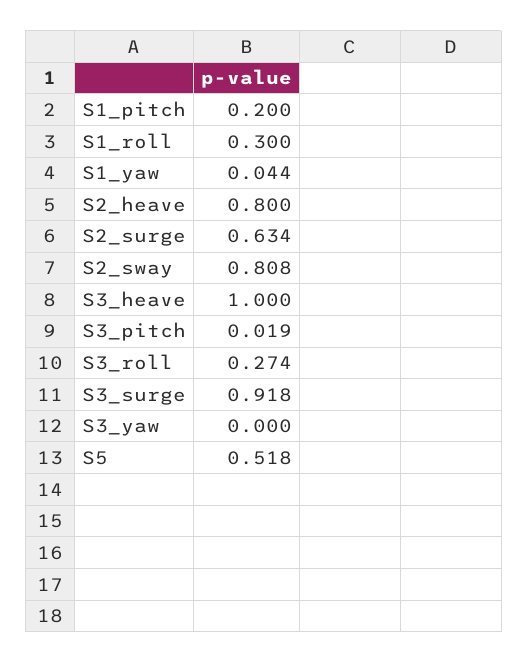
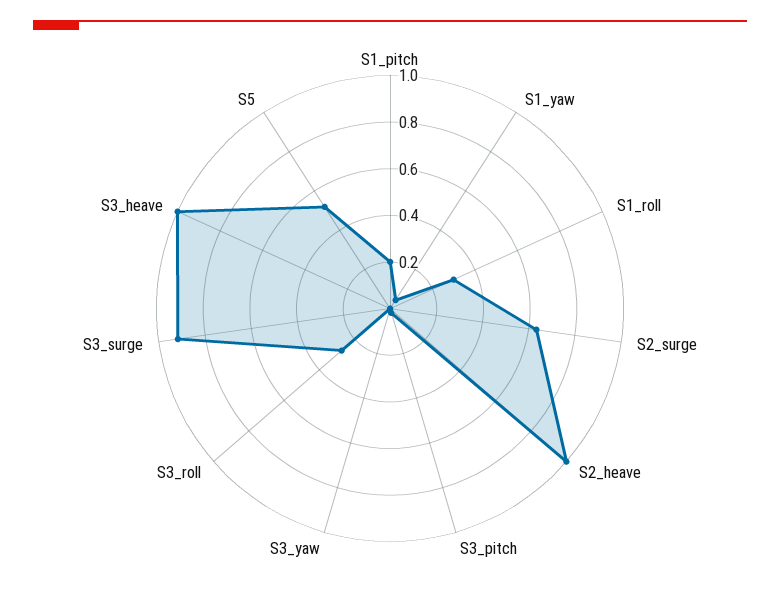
S2_heave: 0.8 -> 1
S2_sway: 0.808 -> none

